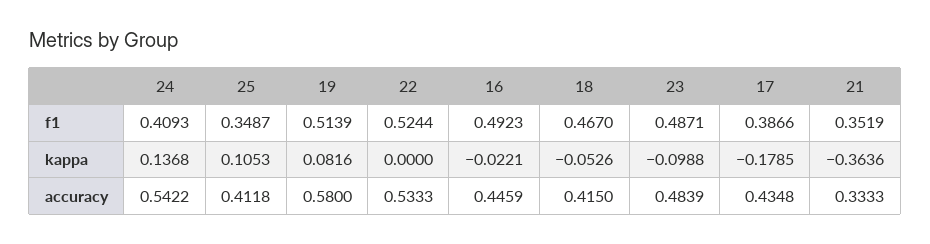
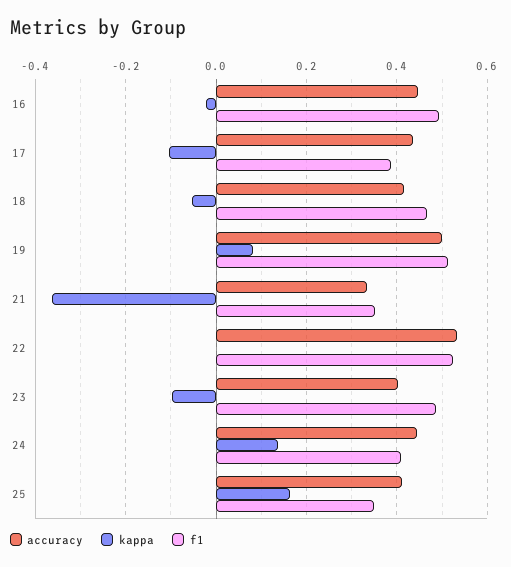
kappa, 25: 0.1053 -> 0.16
kappa, 17: -0.1785 -> -0.1
accuracy, 24: 0.5422 -> 0.44
accuracy, 19: 0.58 -> 0.5
accuracy, 23: 0.4839 -> 0.4

